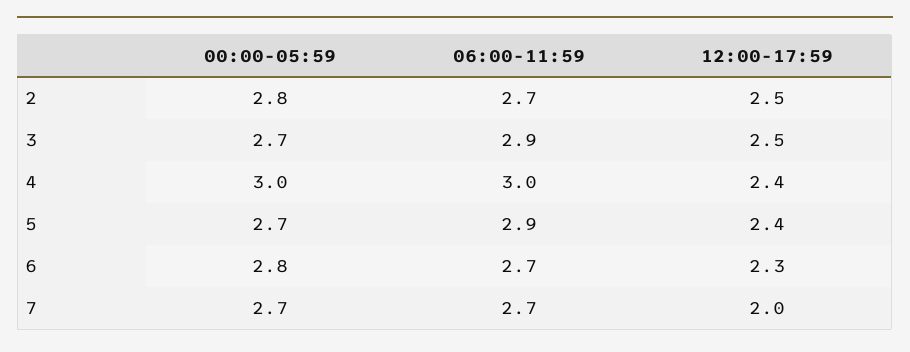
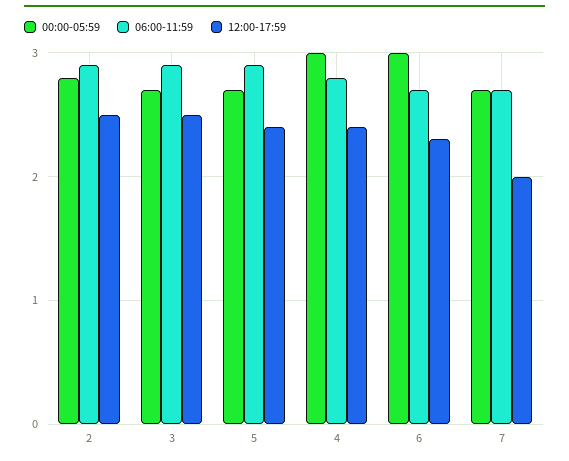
06:00-11:59, 2: 2.7 -> 2.9
06:00-11:59, 4: 3 -> 2.8
00:00-05:59, 6: 2.8 -> 3

